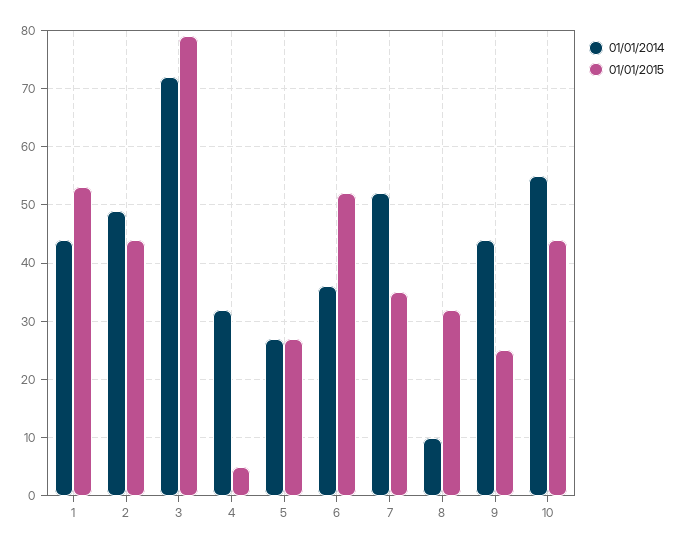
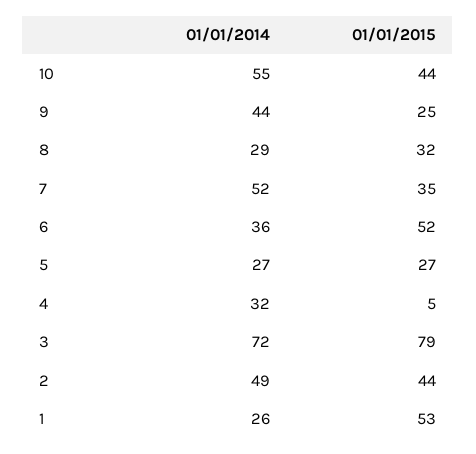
01/01/2014, 1: 45 -> 26
01/01/2014, 8: 10 -> 29

